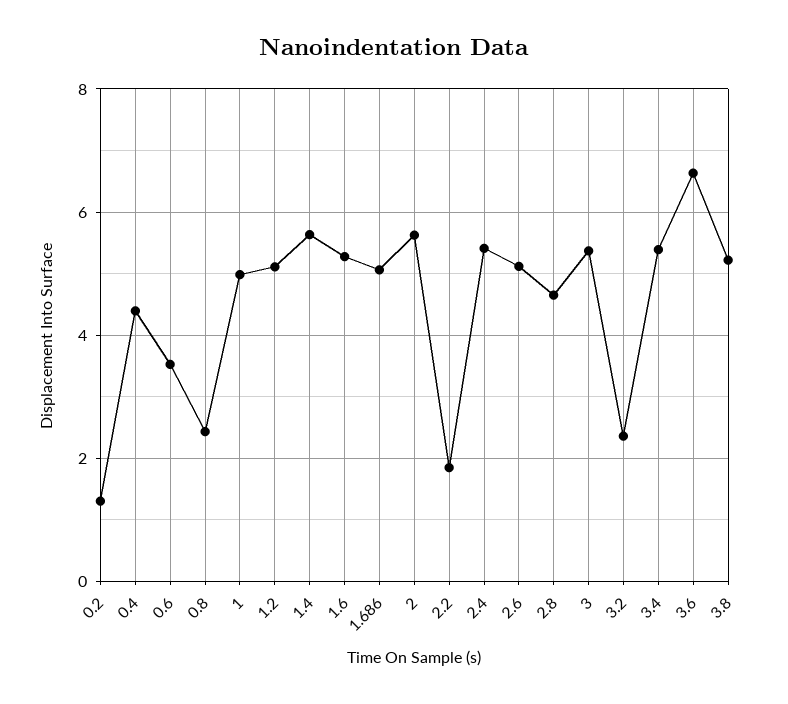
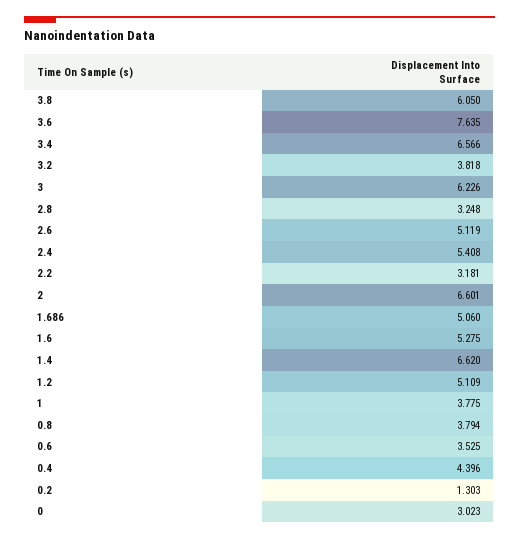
0.8: 2.4 -> 3.794
1: 5 -> 3.775
1.4: 5.6 -> 6.62
2: 5.6 -> 6.601
2.2: 1.8 -> 3.181
2.8: 4.6 -> 3.248
3: 5.4 -> 6.226
3.2: 2.4 -> 3.818
3.4: 5.4 -> 6.566
3.6: 6.6 -> 7.635
3.8: 5.2 -> 6.05
0: none -> 3.023

